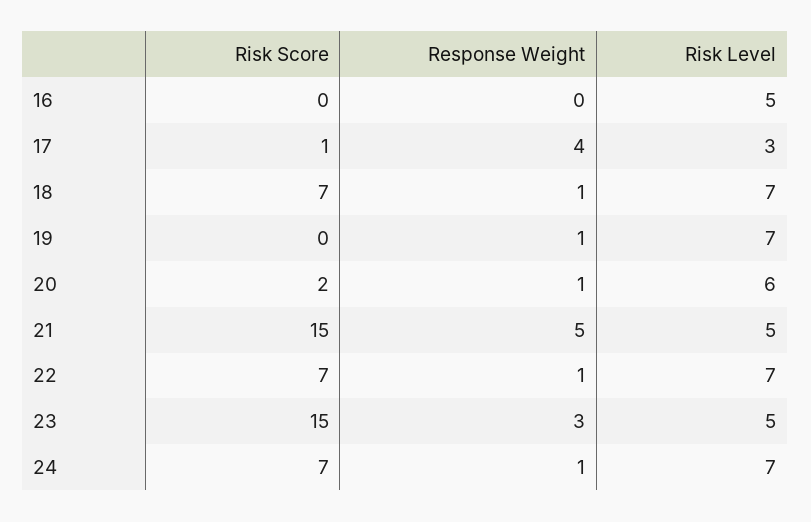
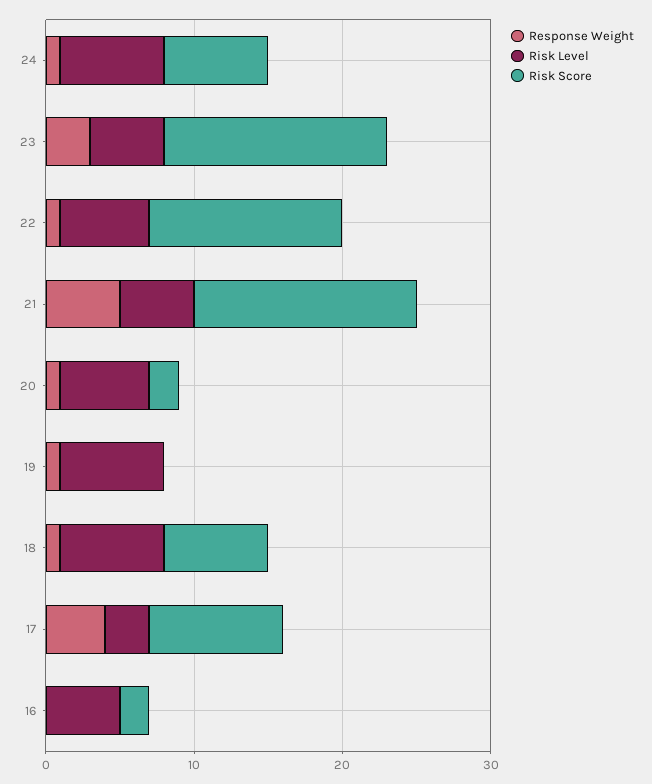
Risk Score, 16: 0 -> 2
Risk Score, 17: 1 -> 9
Risk Score, 22: 7 -> 13
Risk Level, 22: 7 -> 6

